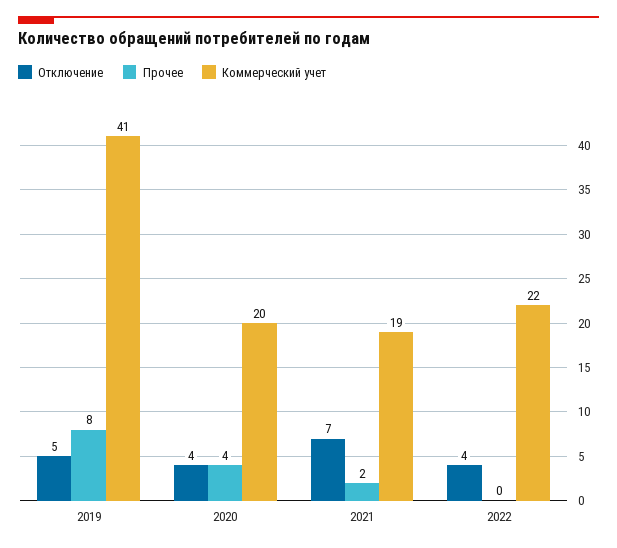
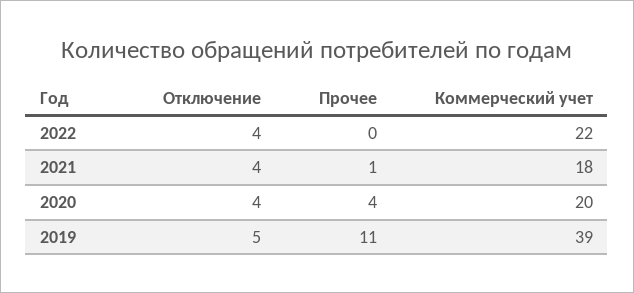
Прочее, 2019: 8 -> 11
Коммерческий учет, 2019: 41 -> 39
Отключение, 2021: 7 -> 4
Прочее, 2021: 2 -> 1
Коммерческий учет, 2021: 19 -> 18

